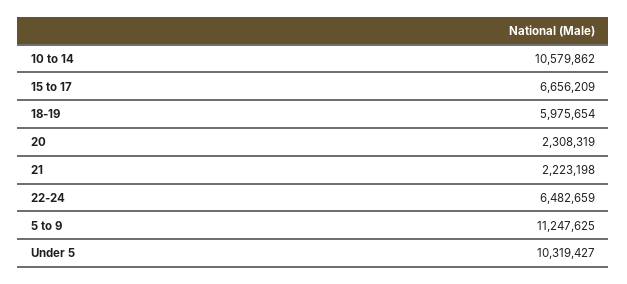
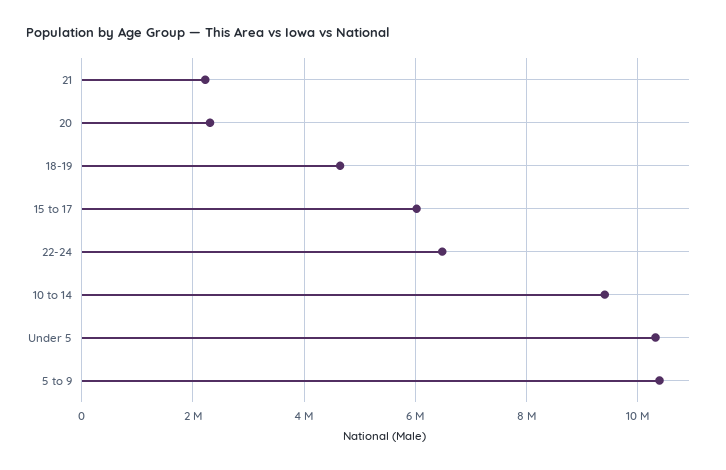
10 to 14: 10579862 -> 9400000
15 to 17: 6656209 -> 6000000
18-19: 5975654 -> 4600000
5 to 9: 11247625 -> 10400000

